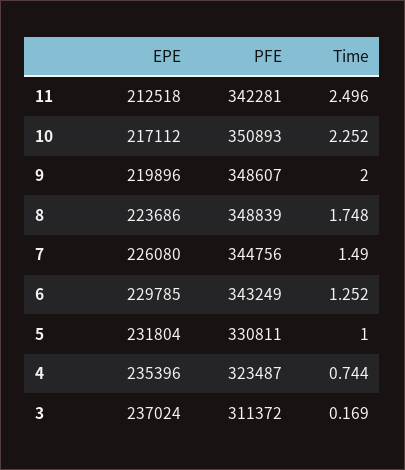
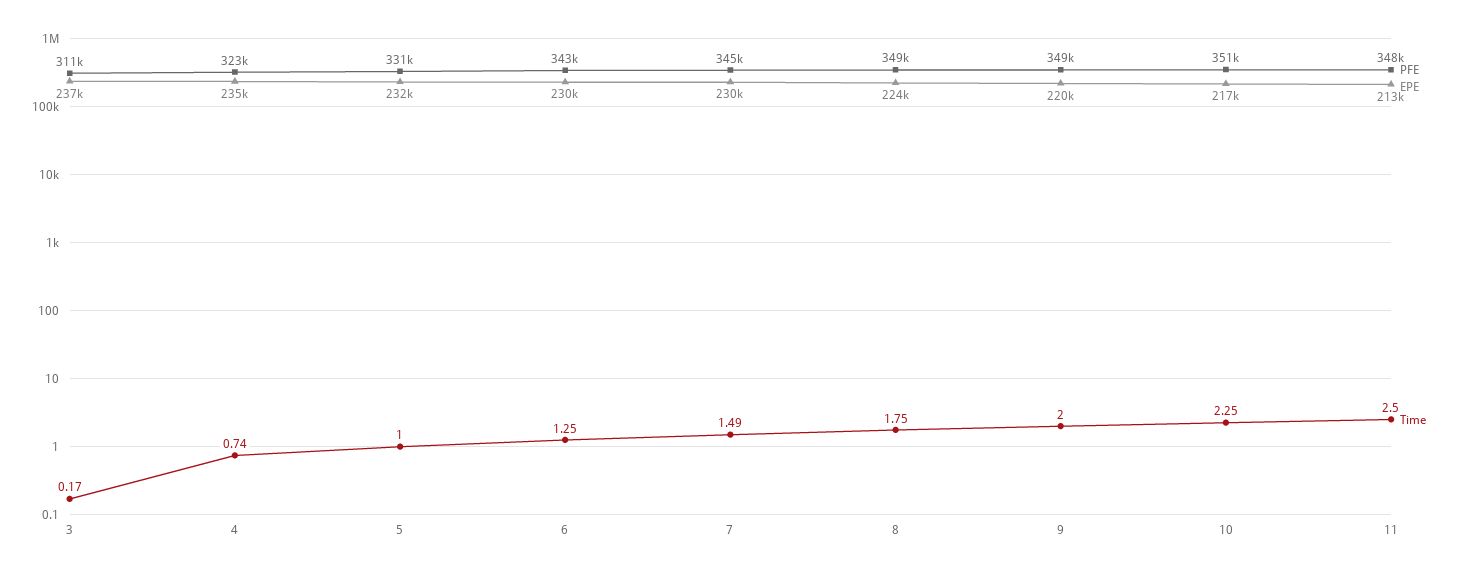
PFE, 11: 342281 -> 348000
EPE, 7: 226080 -> 230000

